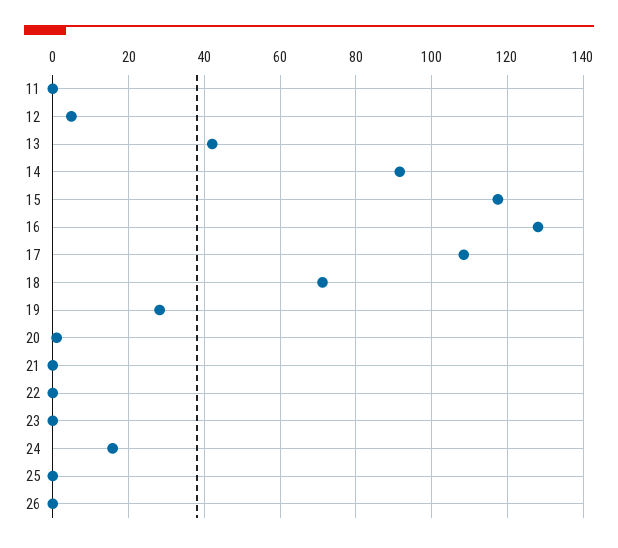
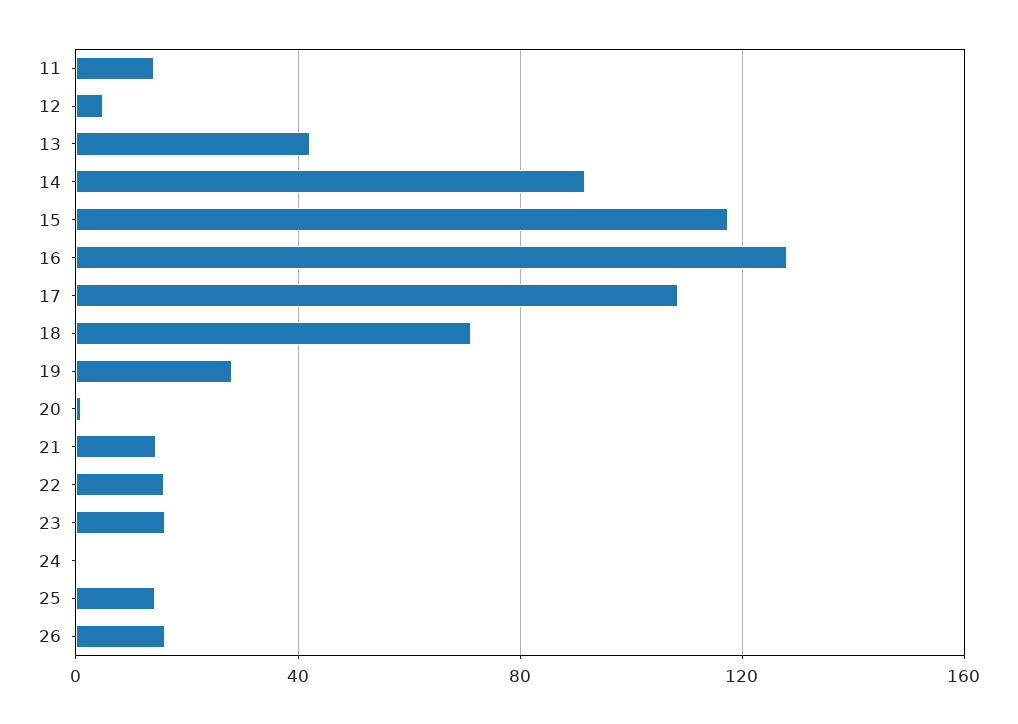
11: 0 -> 15
21: 0 -> 15
22: 0 -> 15
23: 0 -> 15
24: 16 -> 0
25: 0 -> 15
26: 0 -> 15

